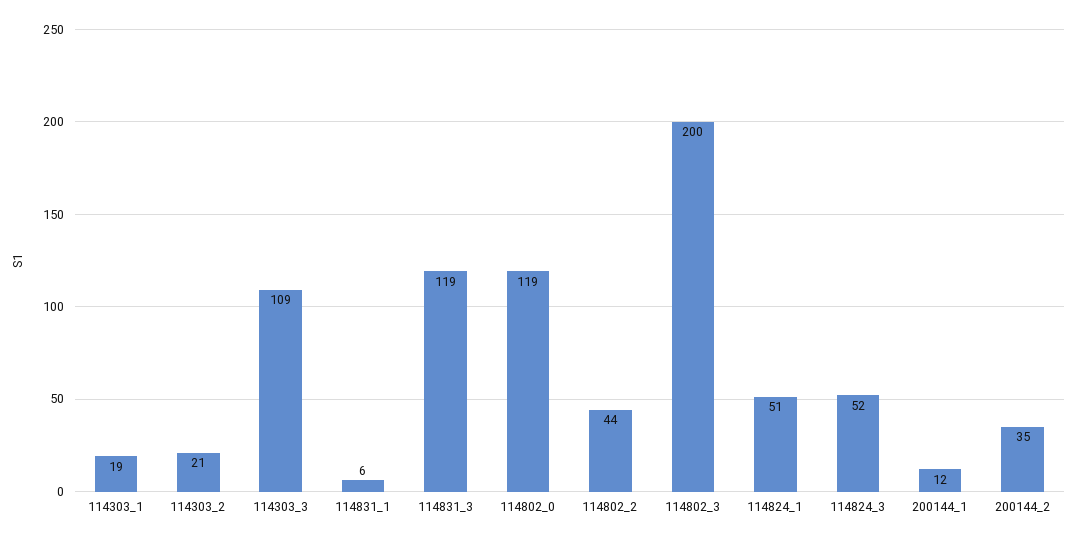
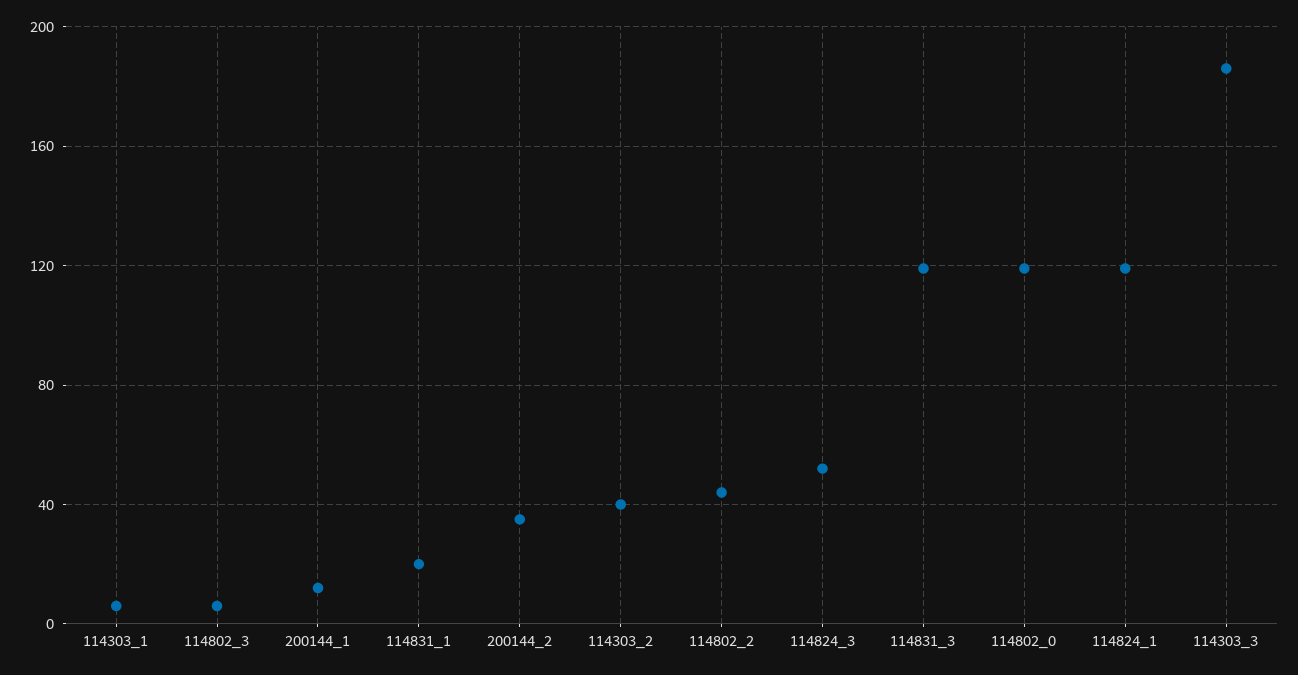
114303_1: 19 -> 5
114303_2: 21 -> 40
114303_3: 109 -> 185
114831_1: 6 -> 20
114802_3: 200 -> 5
114824_1: 51 -> 120

